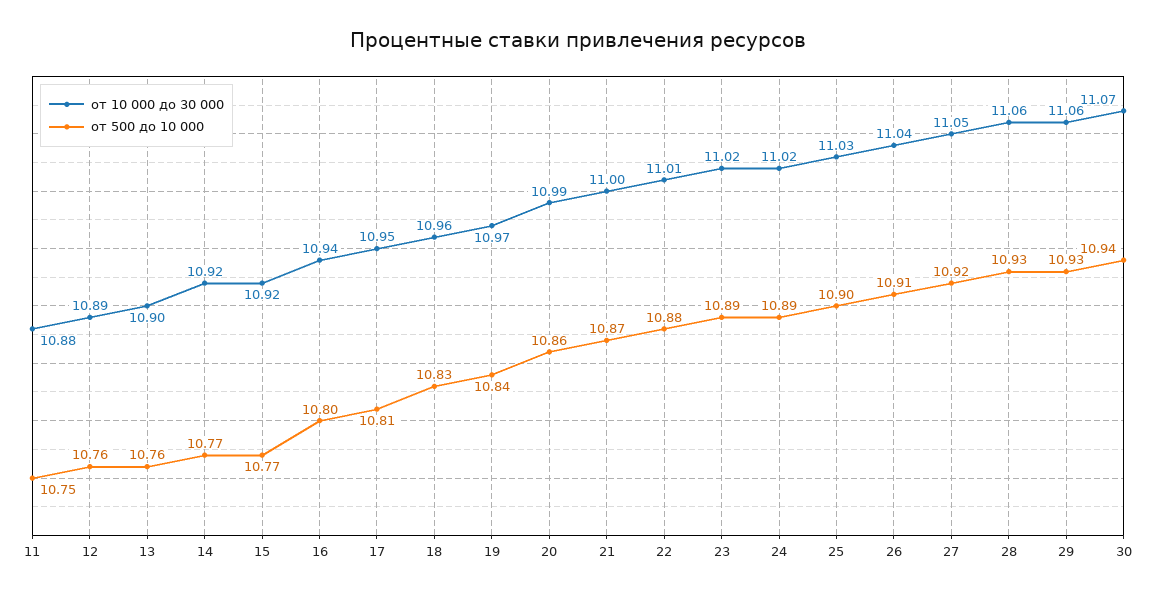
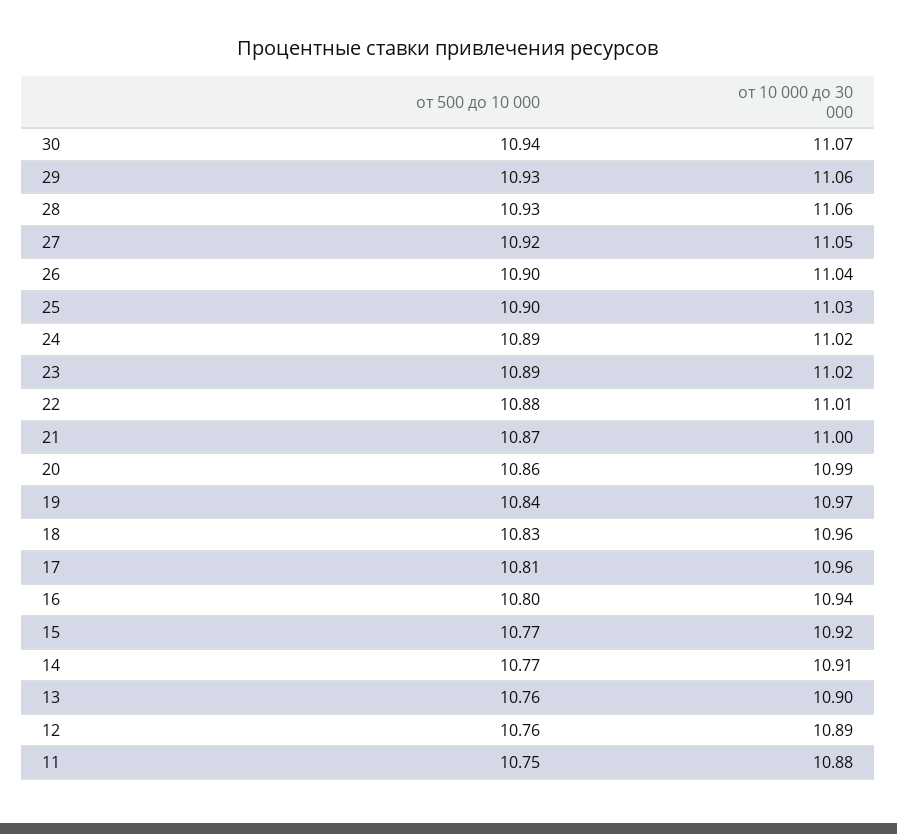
от 10 000 до 30 000, 14: 10.92 -> 10.91
от 10 000 до 30 000, 17: 10.95 -> 10.96
от 500 до 10 000, 26: 10.91 -> 10.9

